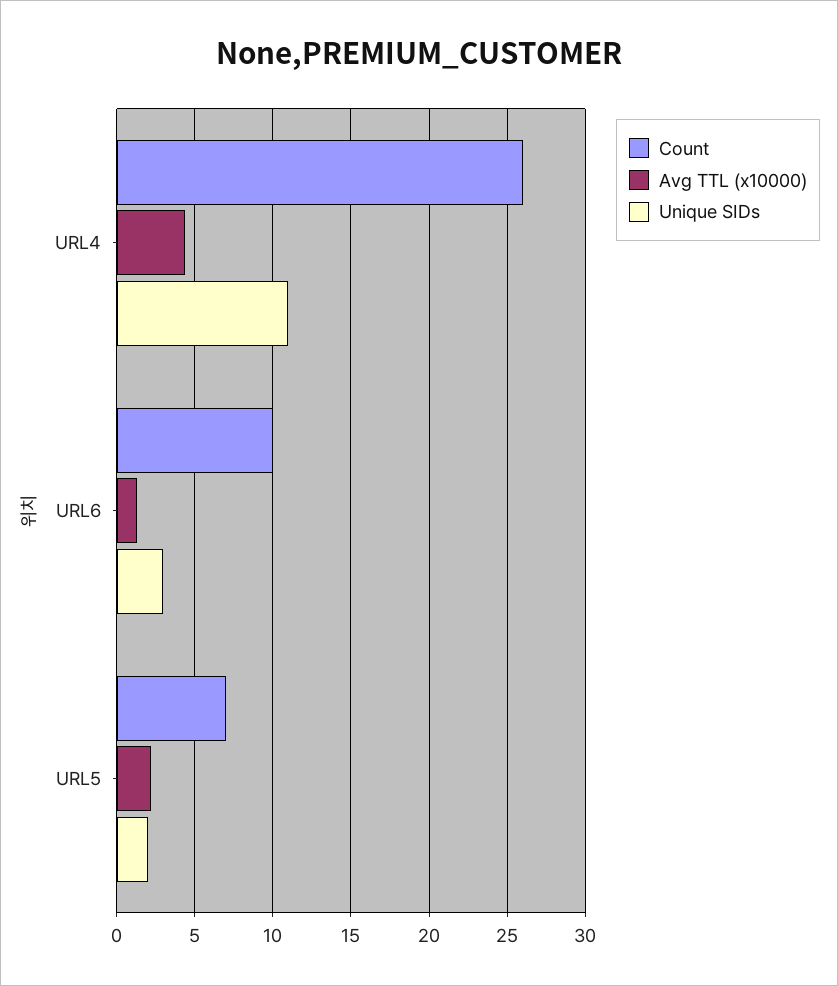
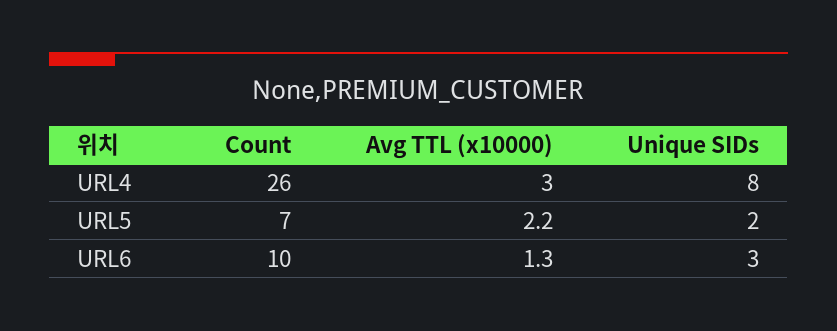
Avg TTL (x10000), URL4: 4.5 -> 3
Unique SIDs, URL4: 11 -> 8

